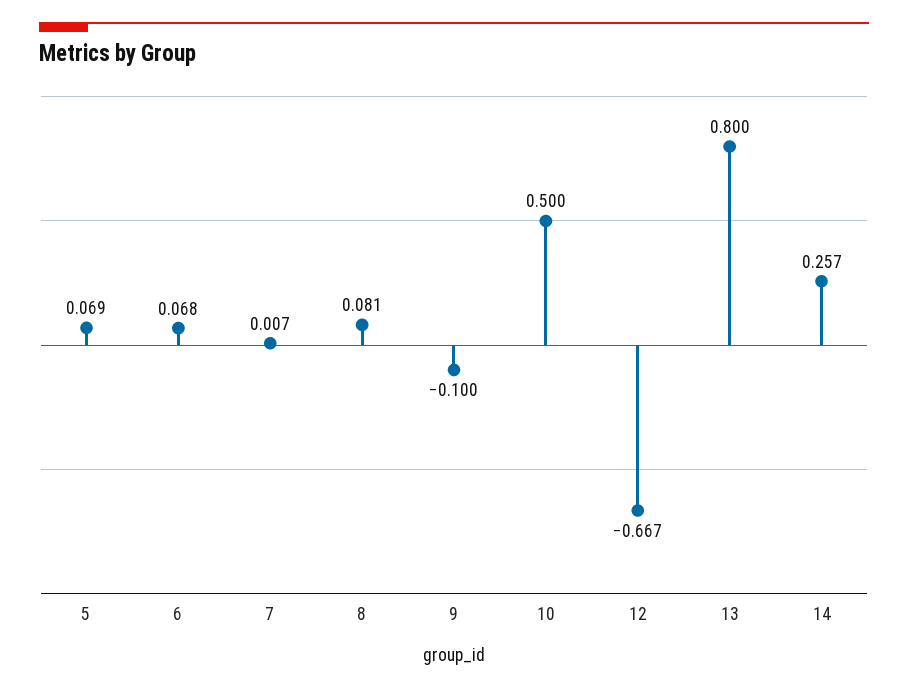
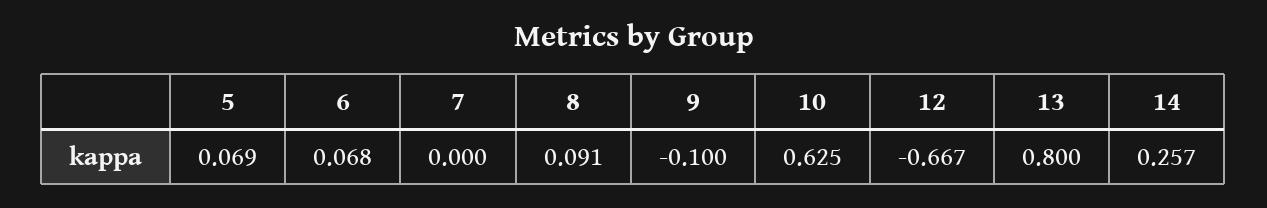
7: 0.007 -> 0
8: 0.081 -> 0.091
10: 0.5 -> 0.625

